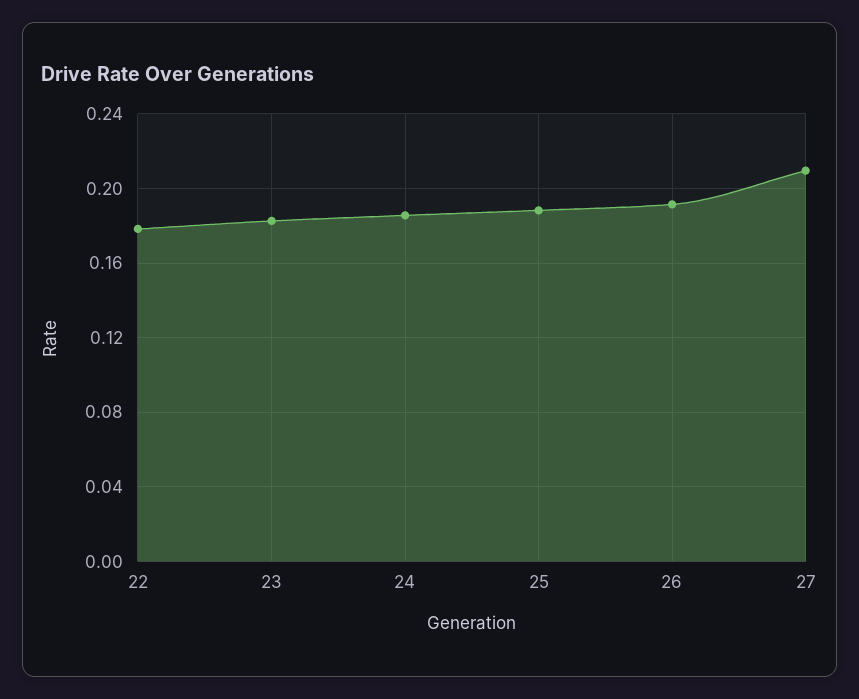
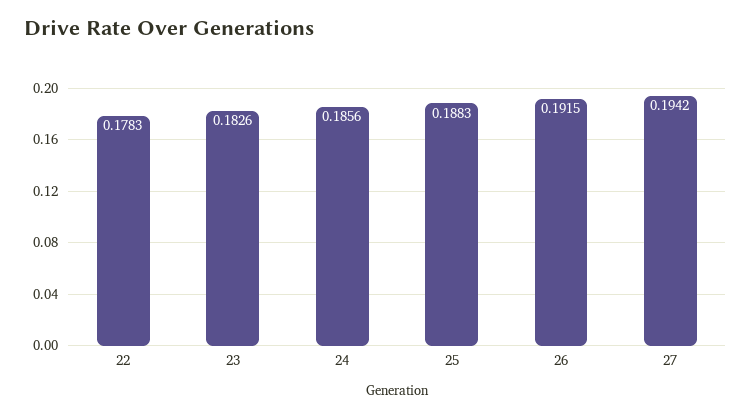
27: 0.21 -> 0.1942

